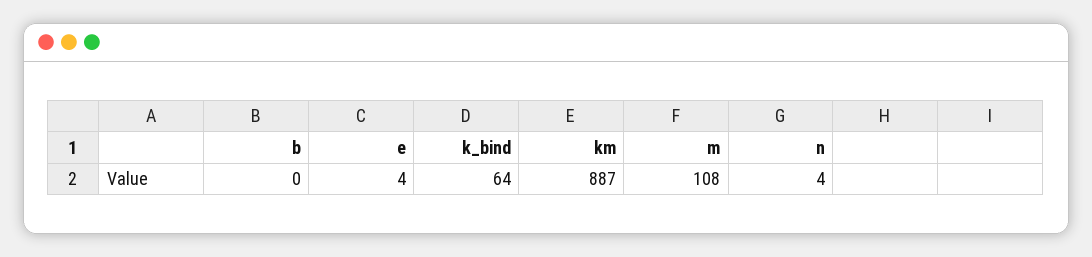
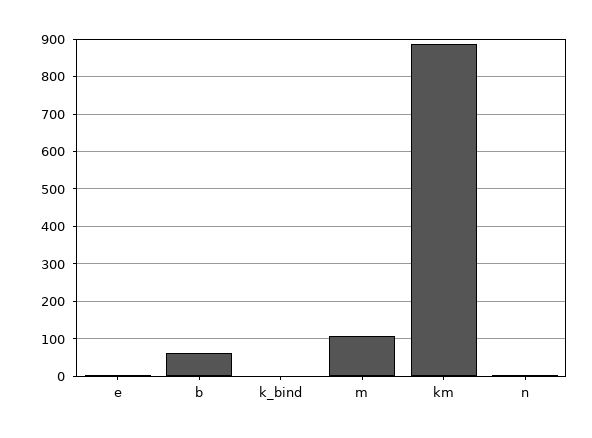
b: 0 -> 60
k_bind: 64 -> 0

